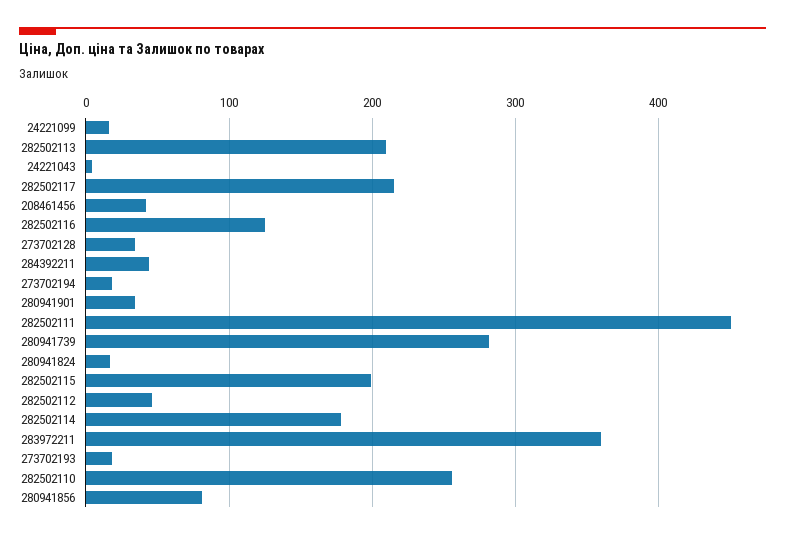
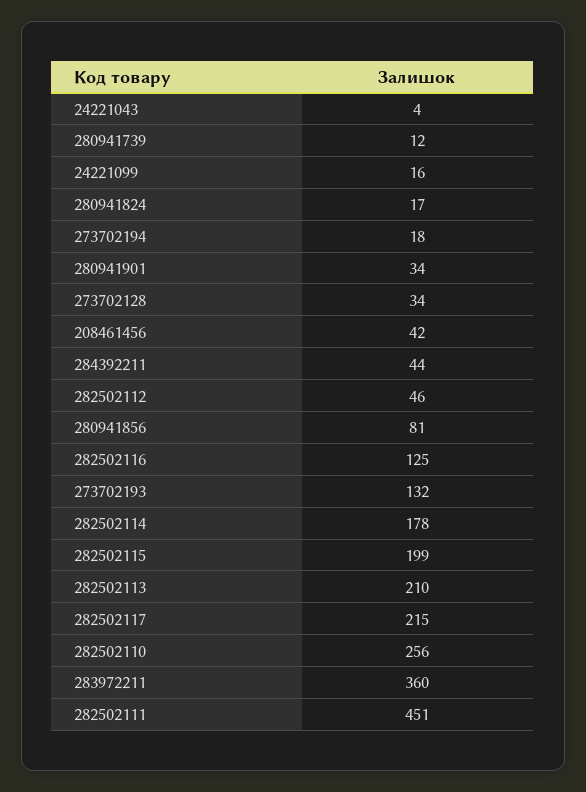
280941739: 280 -> 12
273702193: 20 -> 132

